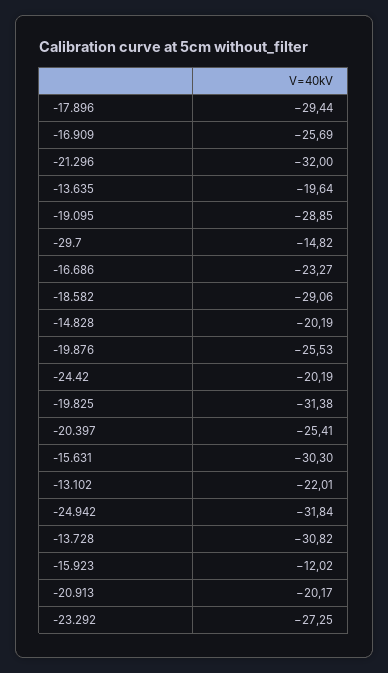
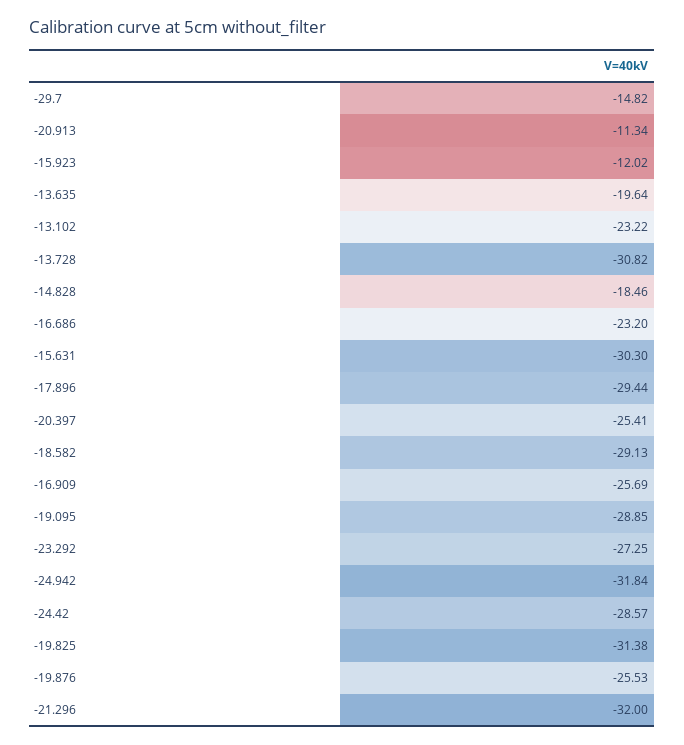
-16.686: -23.27 -> -23.2
-18.582: -29.06 -> -29.13
-14.828: -20.19 -> -18.46
-24.42: -20.19 -> -28.57
-13.102: -22.01 -> -23.22
-20.913: -20.17 -> -11.34

